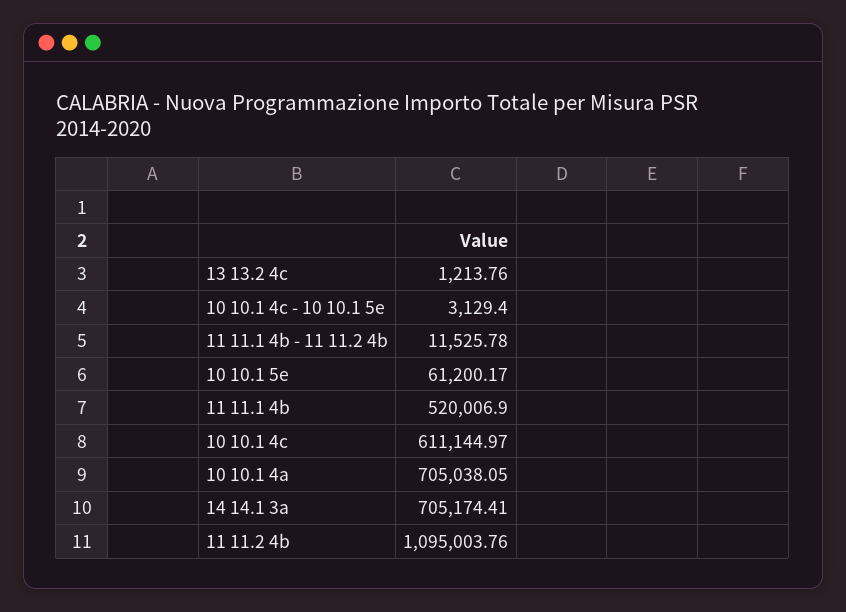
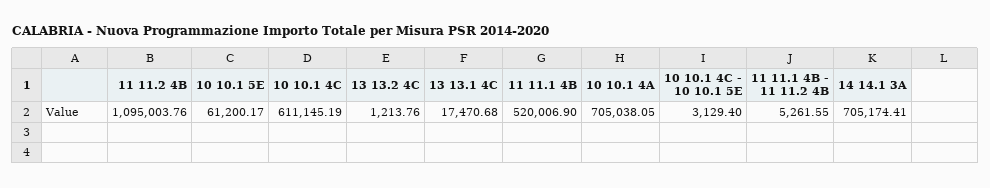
11 11.1 4b - 11 11.2 4b: 11525.78 -> 5261.55
10 10.1 4c: 611144.97 -> 611145.19
13 13.1 4C: none -> 17470.68

